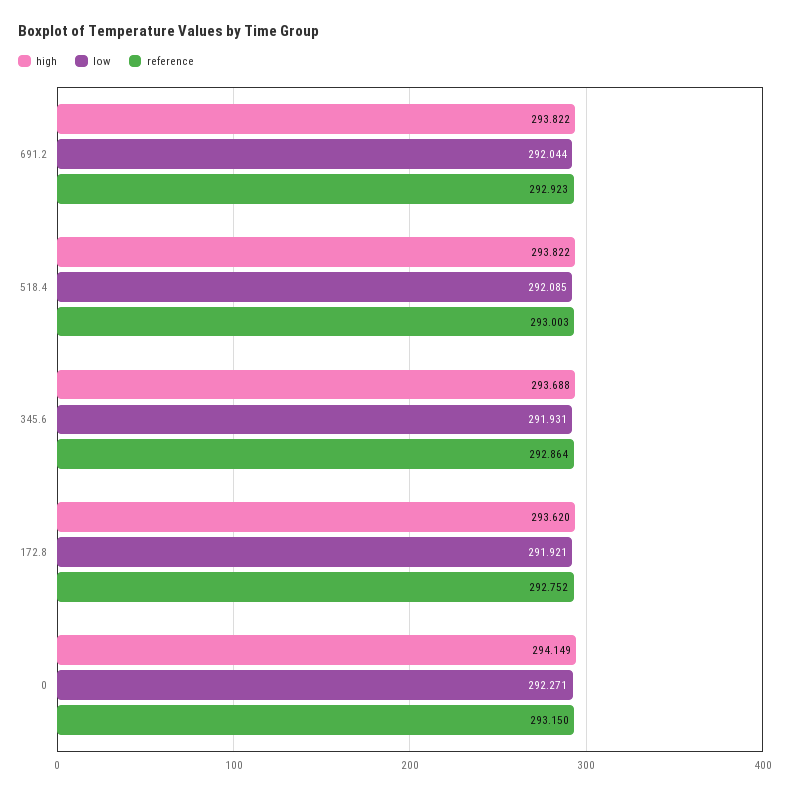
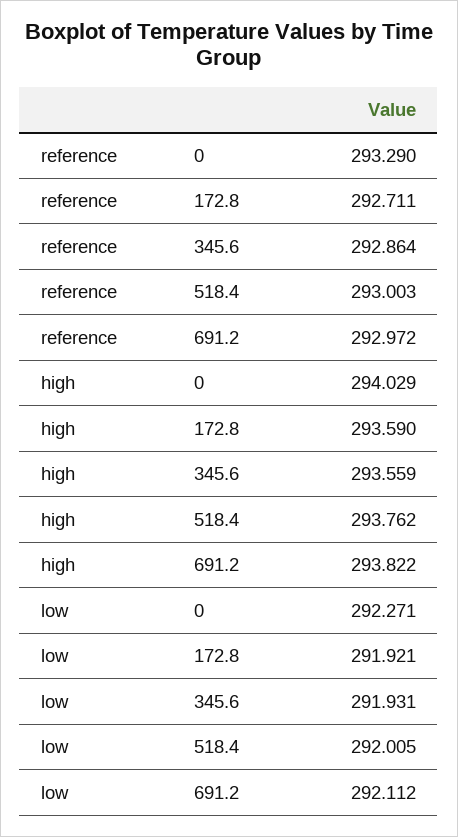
low, 691.2: 292.044 -> 292.112
reference, 691.2: 292.923 -> 292.972
high, 518.4: 293.822 -> 293.762
low, 518.4: 292.085 -> 292.005
high, 345.6: 293.688 -> 293.559
high, 172.8: 293.62 -> 293.59
reference, 172.8: 292.752 -> 292.711
high, 0: 294.149 -> 294.029
reference, 0: 293.15 -> 293.29

